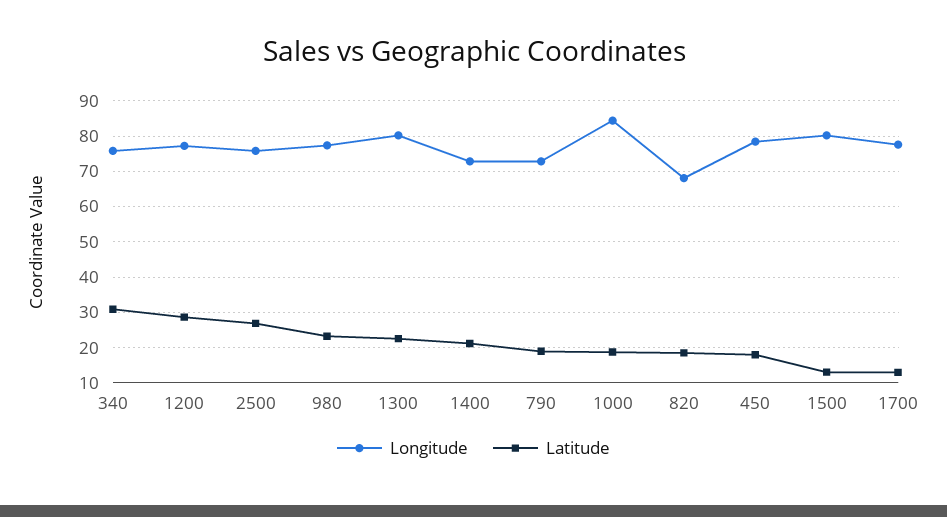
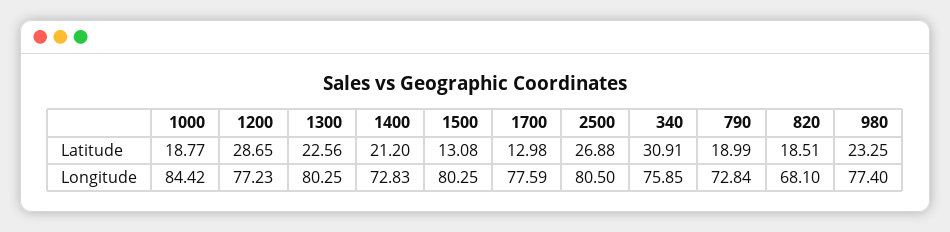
Longitude, 2500: 76 -> 80.5
Longitude, 450: 78 -> none
Latitude, 450: 18 -> none

